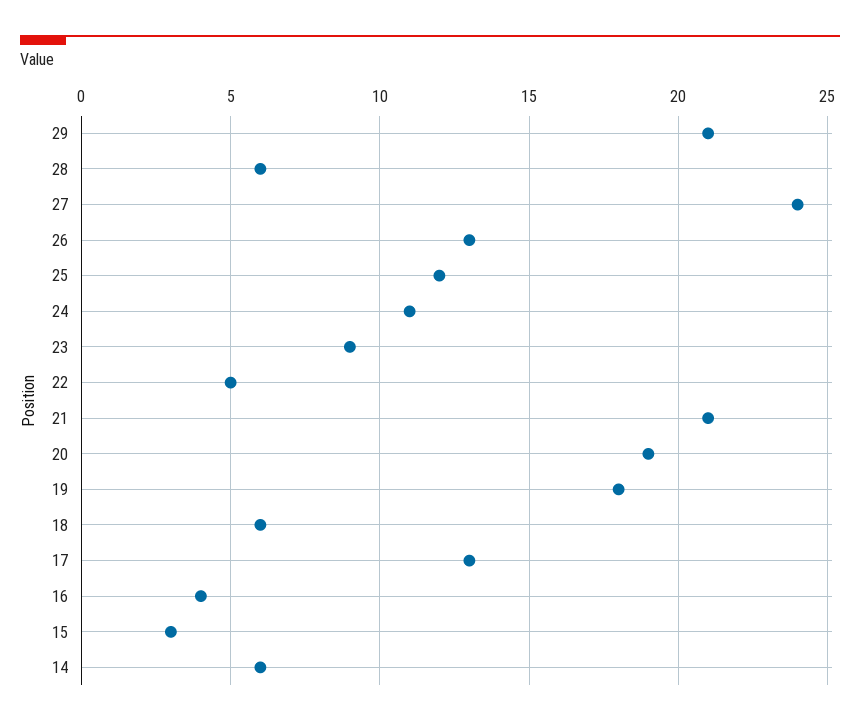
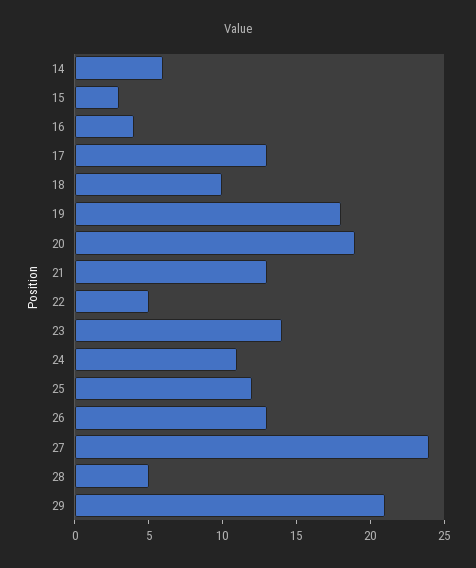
28: 6 -> 5
23: 9 -> 14
21: 21 -> 13
18: 6 -> 10

